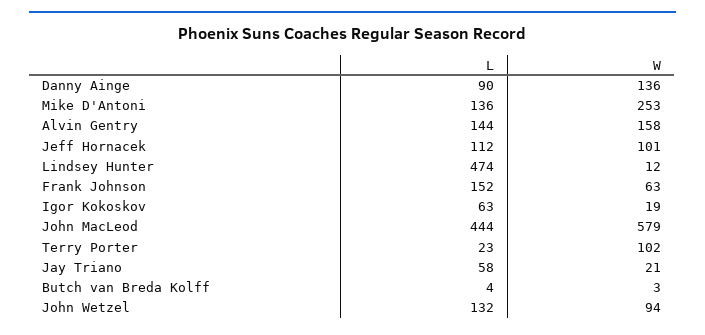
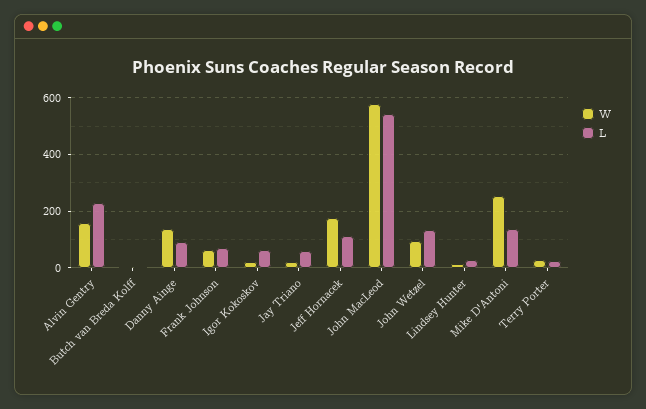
L, Alvin Gentry: 144 -> 225
W, Jeff Hornacek: 101 -> 175
L, Lindsey Hunter: 474 -> 25
L, Frank Johnson: 152 -> 75
L, John MacLeod: 444 -> 550
W, Terry Porter: 102 -> 25

